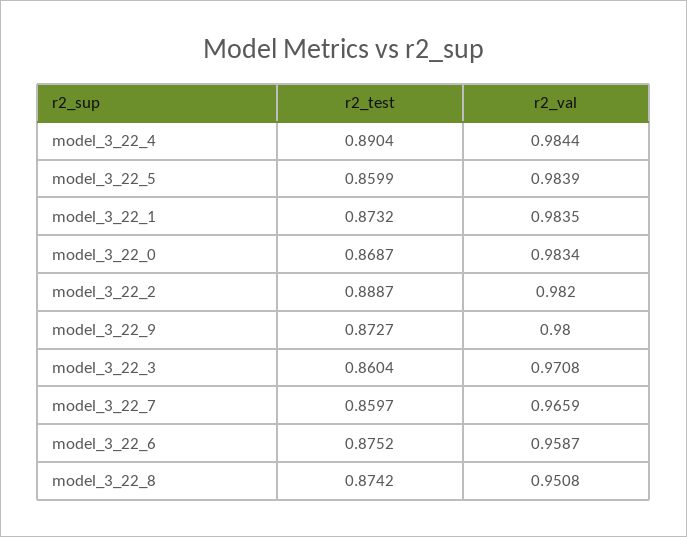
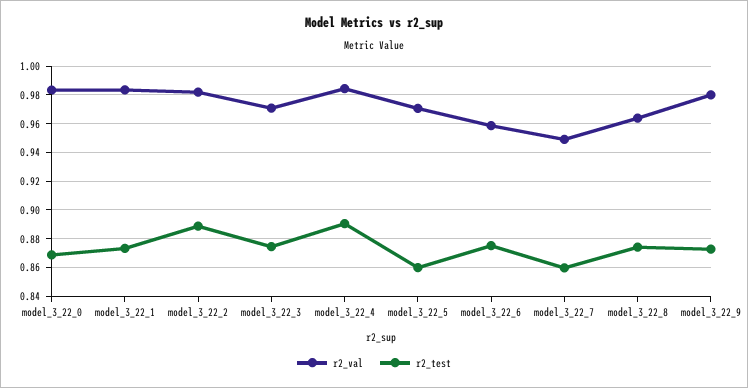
r2_val, model_3_22_5: 0.9839 -> 0.97
r2_test, model_3_22_3: 0.8604 -> 0.875
r2_val, model_3_22_7: 0.9659 -> 0.95
r2_val, model_3_22_8: 0.9508 -> 0.965

